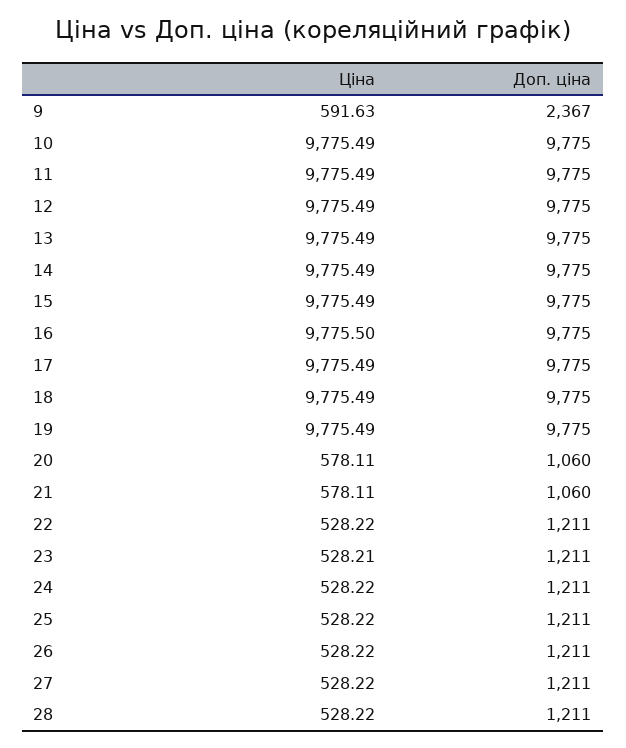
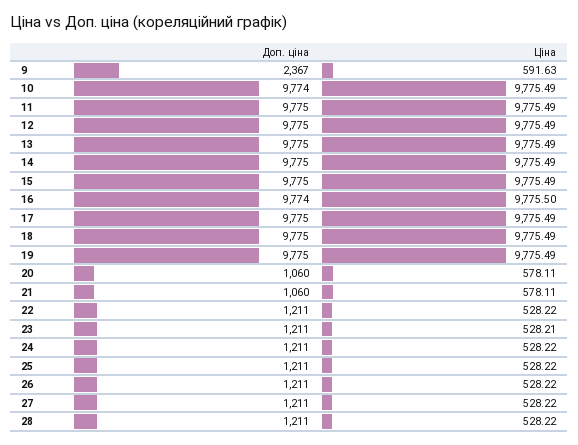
Доп. ціна, 10: 9775 -> 9774
Доп. ціна, 16: 9775 -> 9774

